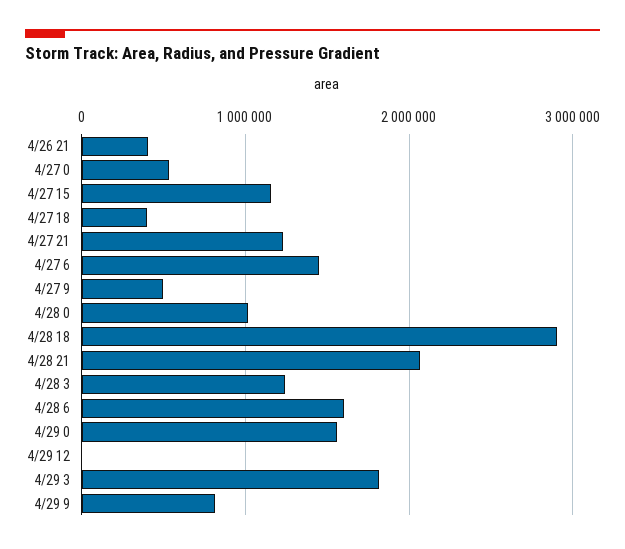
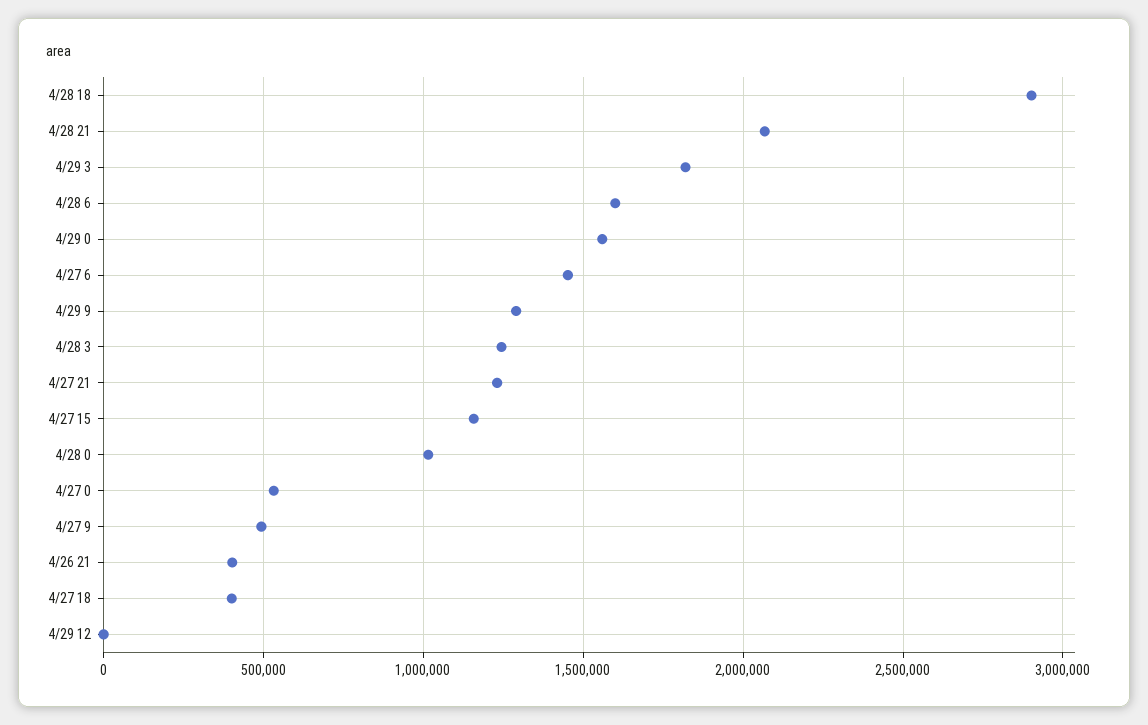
4/29 9: 800000 -> 1300000

